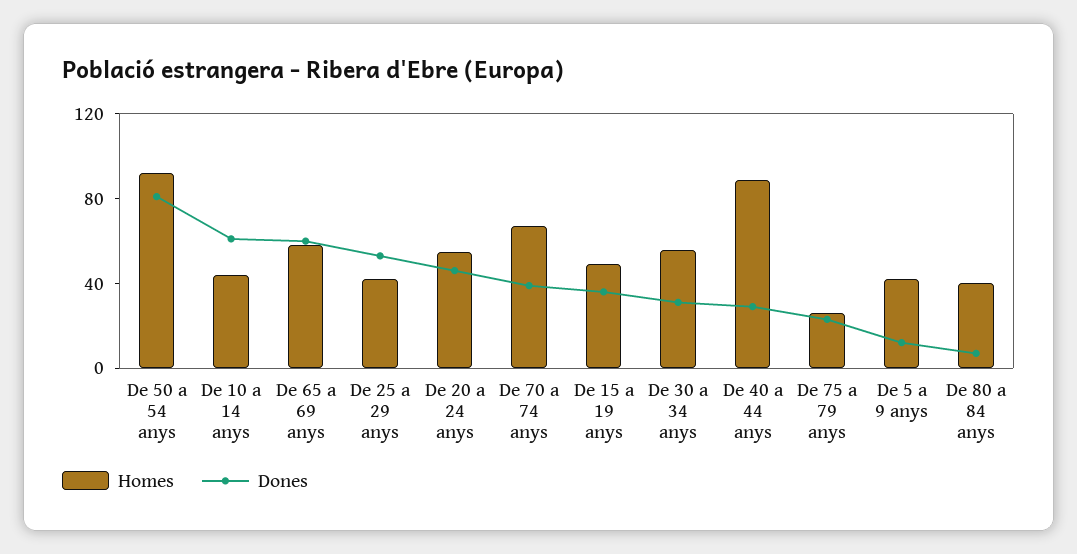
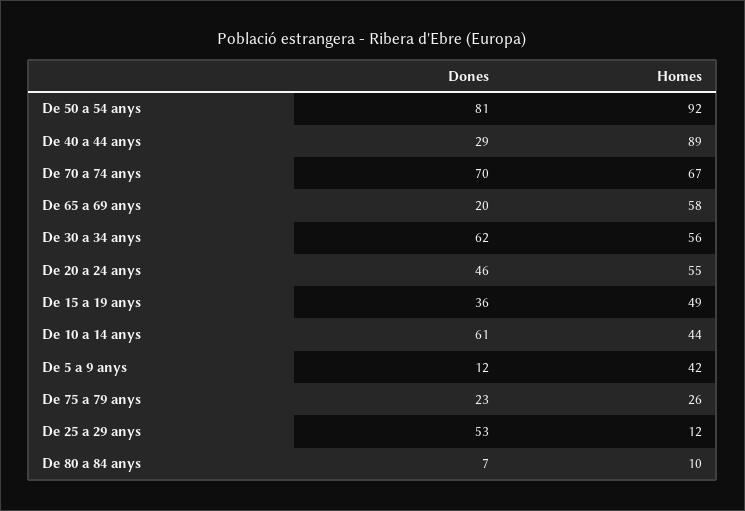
Dones, De 65 a 69 anys: 60 -> 20
Homes, De 25 a 29 anys: 40 -> 12
Dones, De 70 a 74 anys: 40 -> 70
Dones, De 30 a 34 anys: 30 -> 62
Homes, De 80 a 84 anys: 40 -> 10

